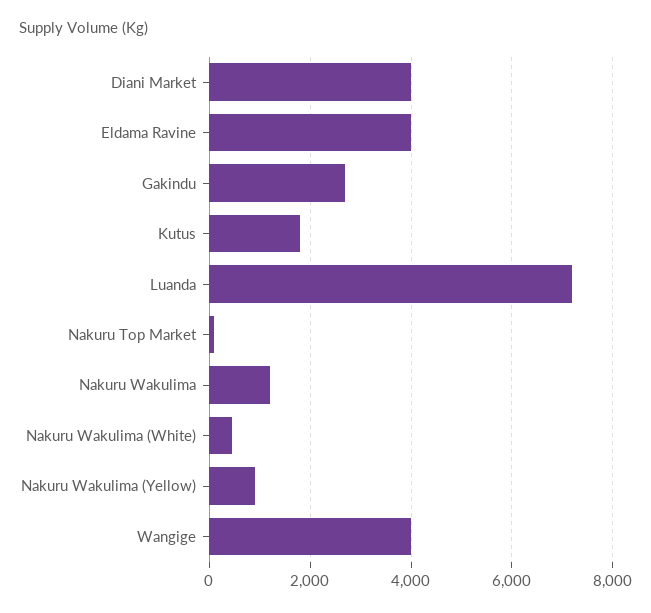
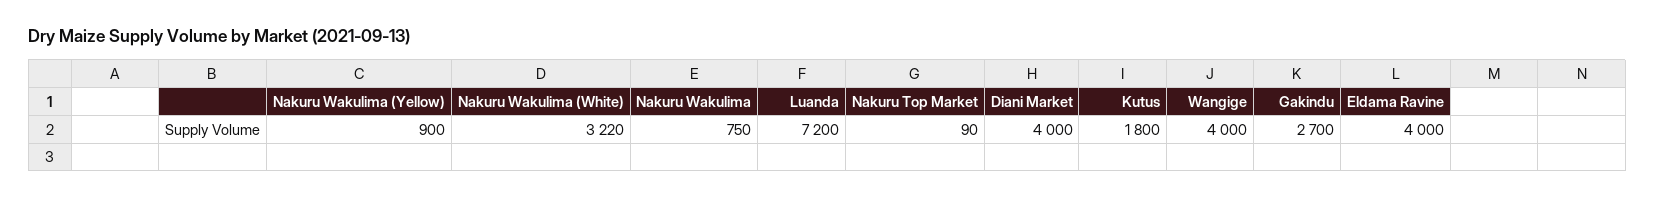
Nakuru Wakulima: 1200 -> 750
Nakuru Wakulima (White): 400 -> 3220

